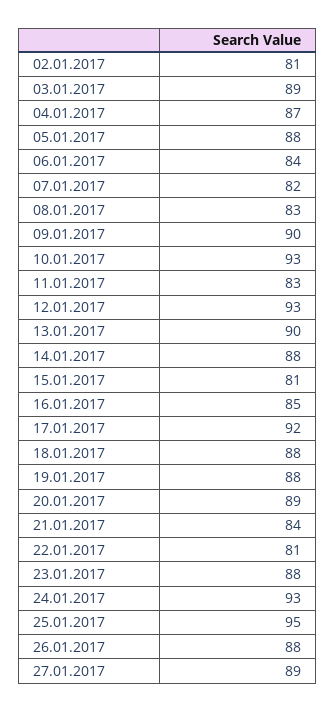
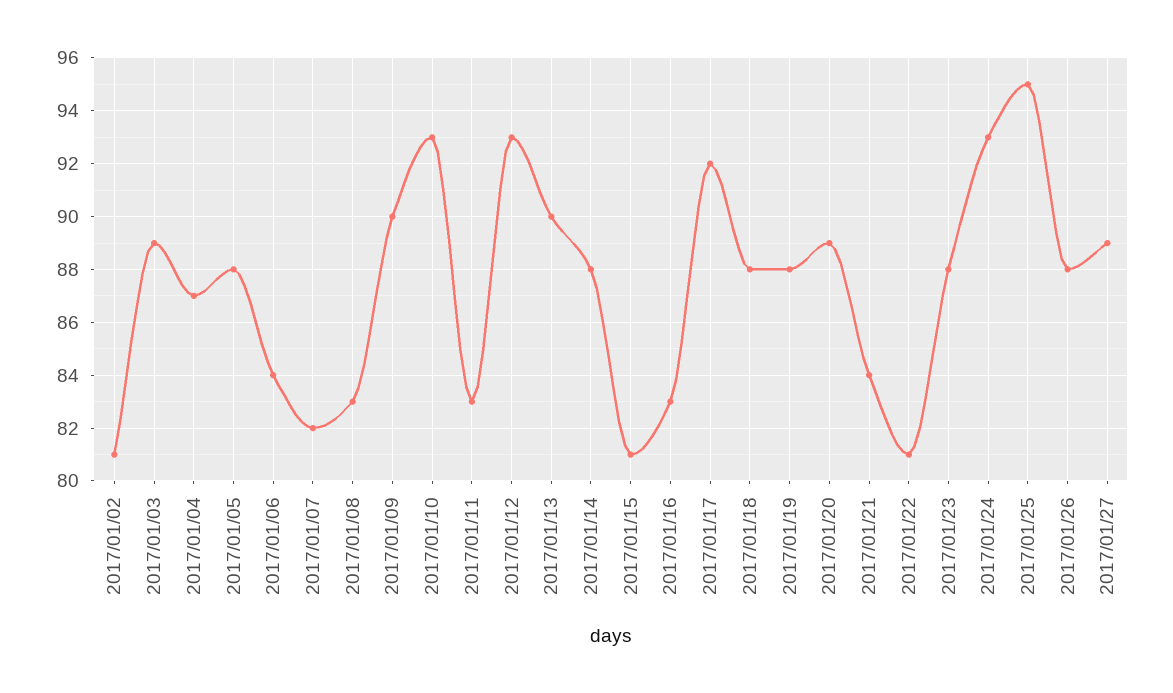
16.01.2017: 85 -> 83

